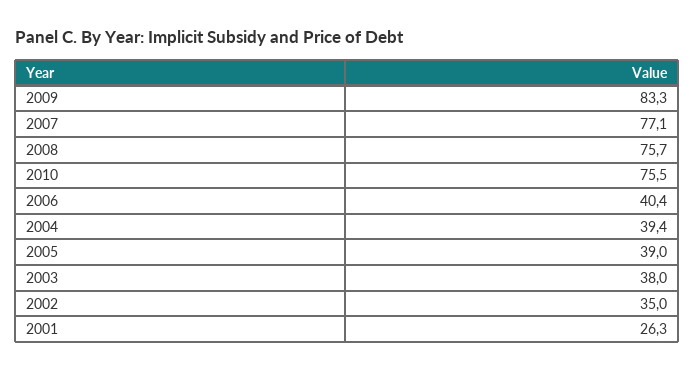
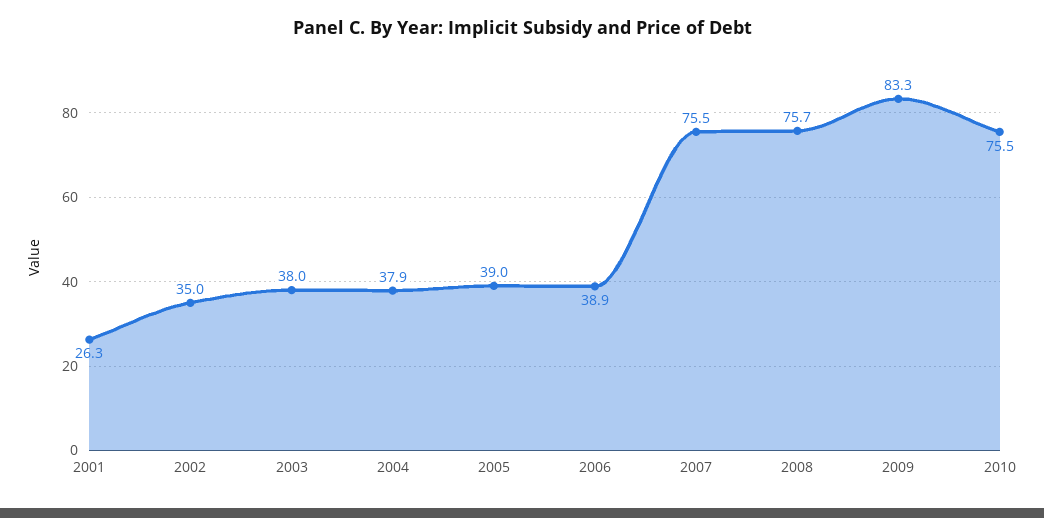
2007: 77.1 -> 75.5
2006: 40.4 -> 38.9
2004: 39.4 -> 37.9

